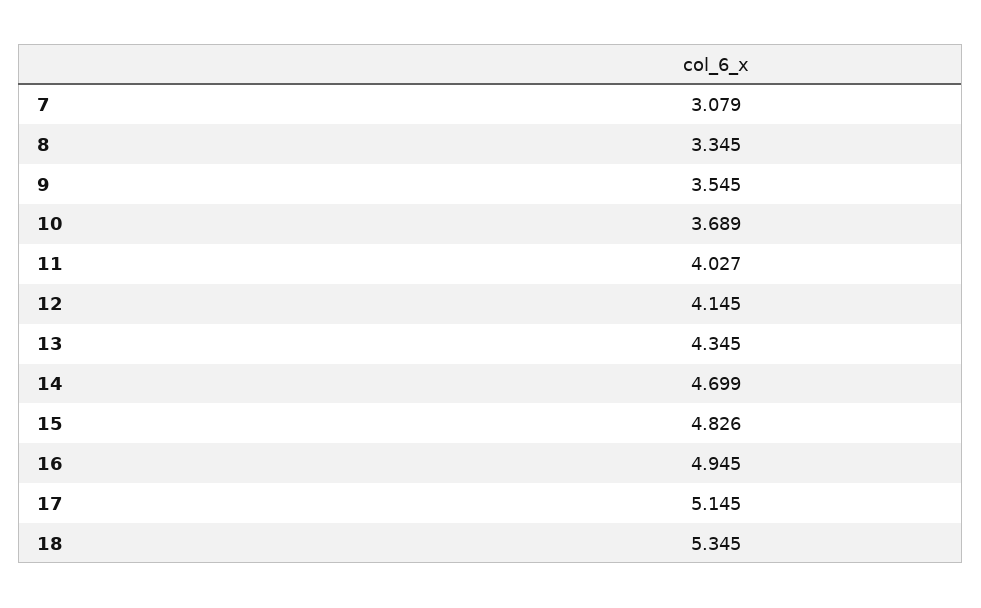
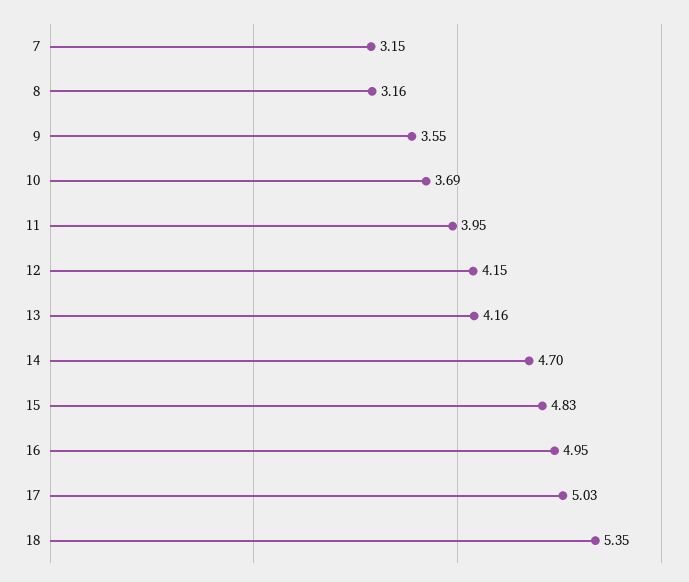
7: 3.079 -> 3.15
8: 3.345 -> 3.16
11: 4.027 -> 3.95
13: 4.345 -> 4.16
17: 5.145 -> 5.03

